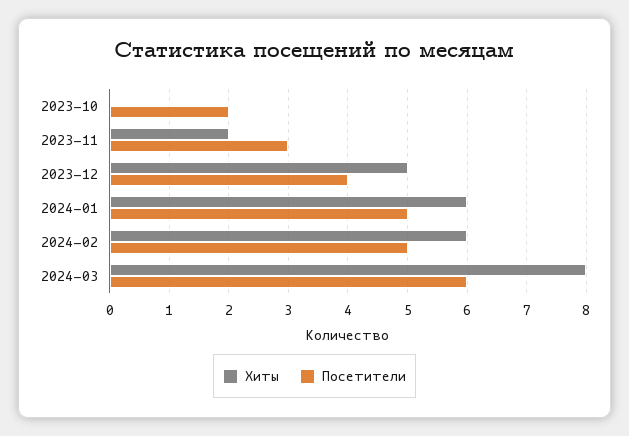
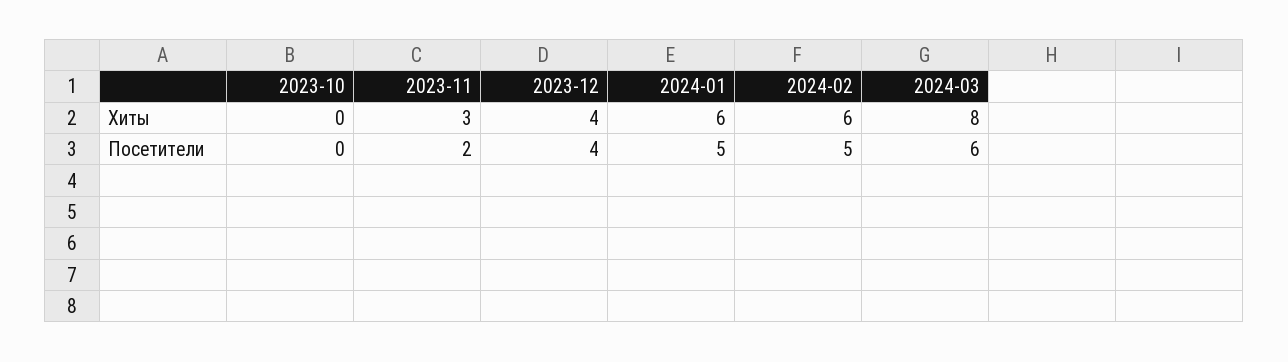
Посетители, 2023-10: 2 -> 0
Хиты, 2023-11: 2 -> 3
Посетители, 2023-11: 3 -> 2
Хиты, 2023-12: 5 -> 4

